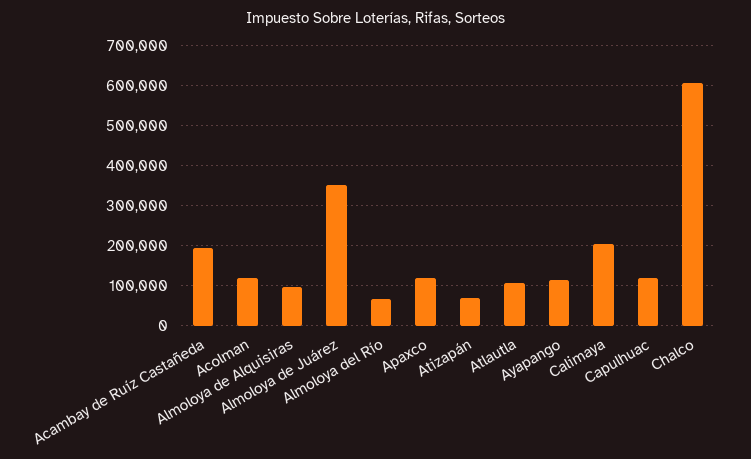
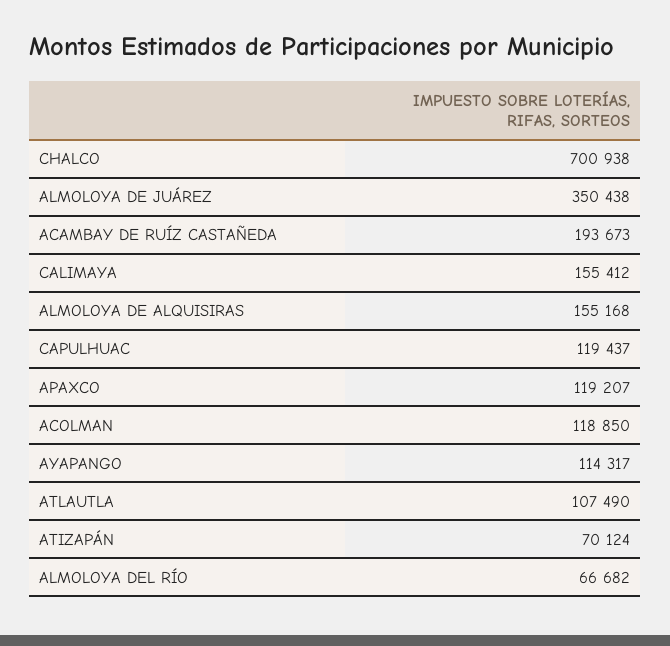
Almoloya de Alquisiras: 100000 -> 155168
Calimaya: 200000 -> 155412
Chalco: 600000 -> 700938

